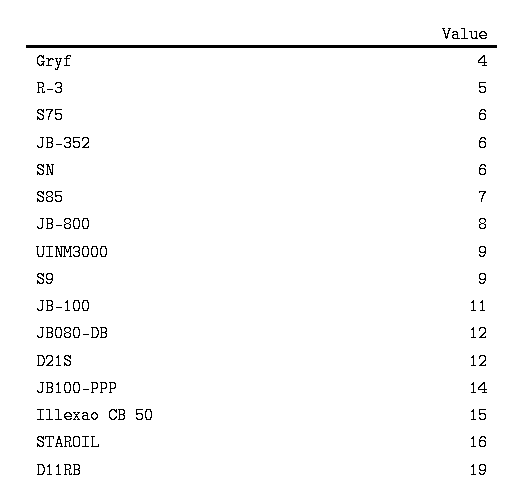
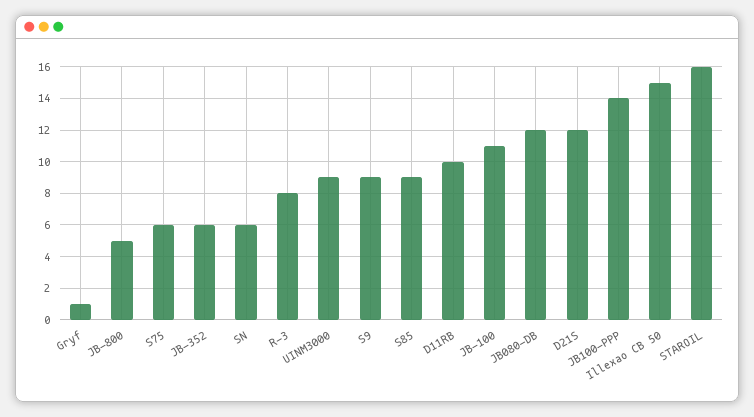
Gryf: 4 -> 1
R-3: 5 -> 8
S85: 7 -> 9
JB-800: 8 -> 5
D11RB: 19 -> 10

